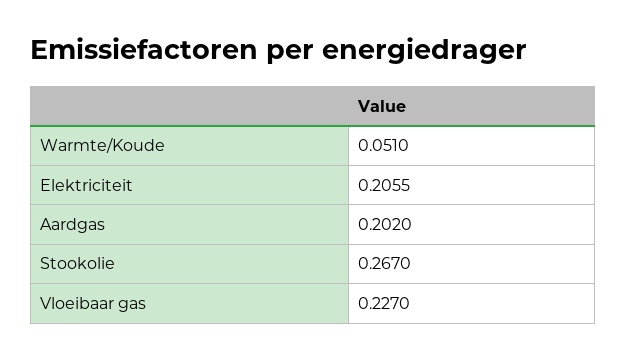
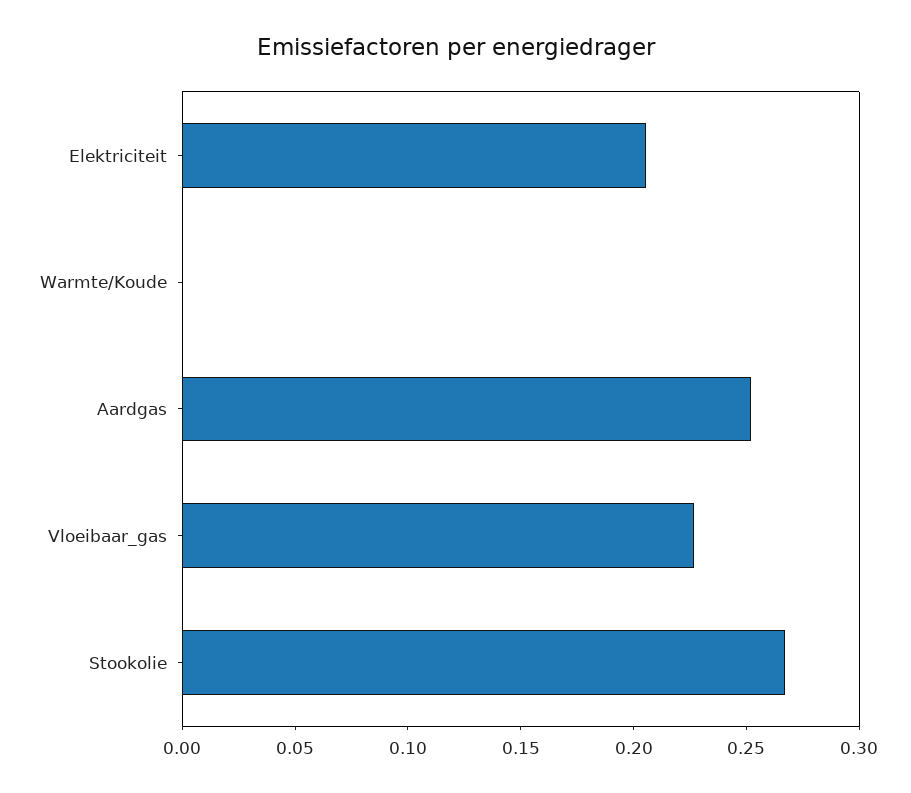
Warmte/Koude: 0.051 -> 0
Aardgas: 0.202 -> 0.25

